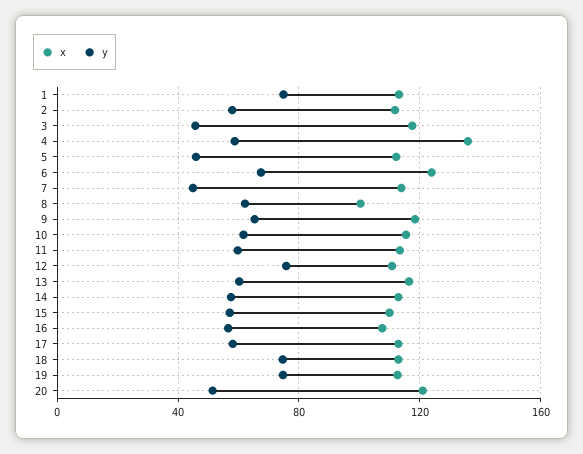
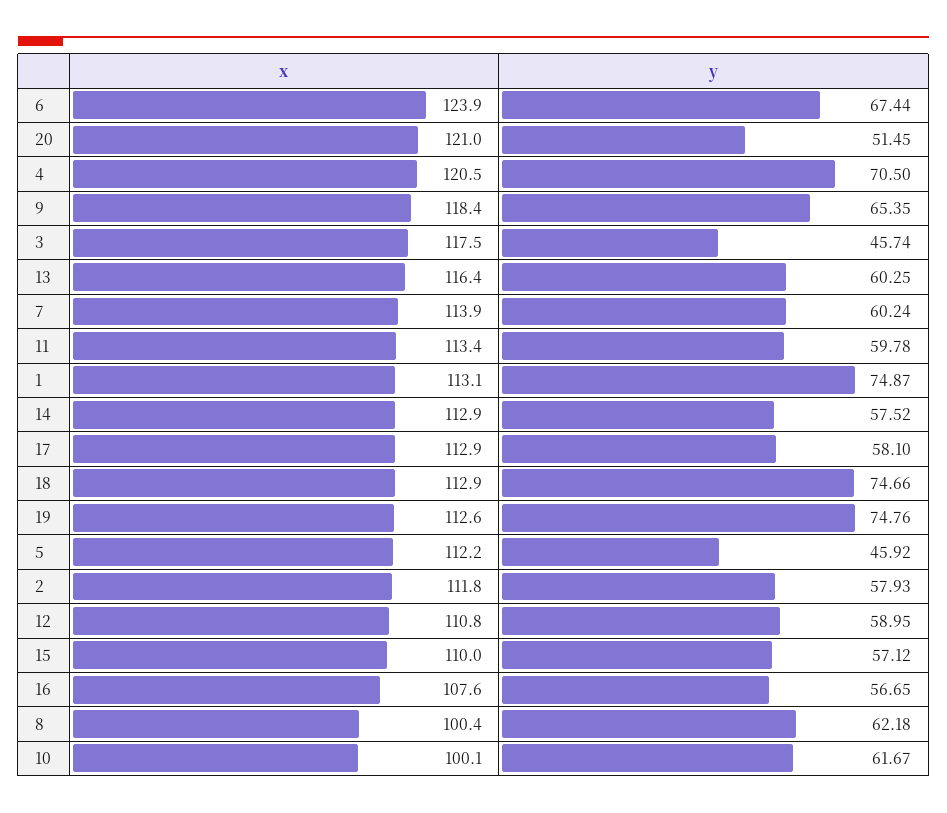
x, 4: 135 -> 120.5
y, 4: 60 -> 70.5
y, 7: 45 -> 60.24
x, 10: 115 -> 100.1
y, 12: 75 -> 58.95

